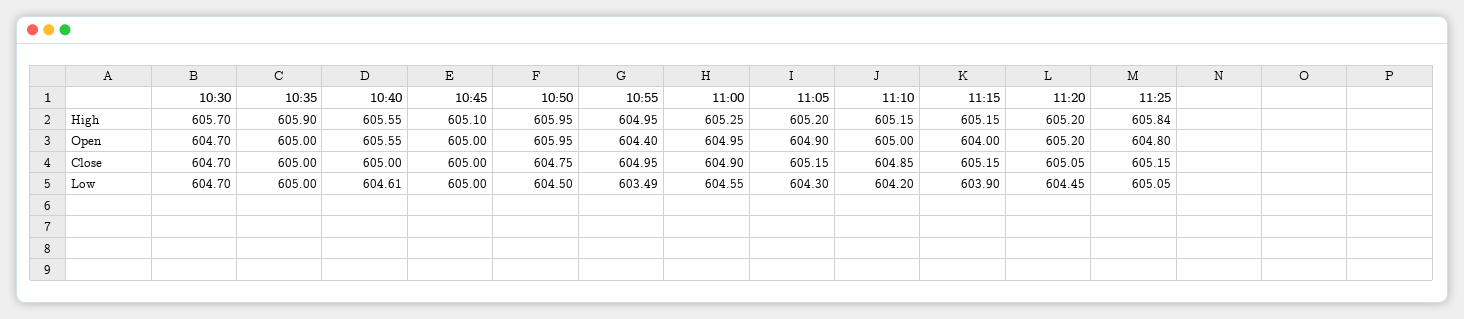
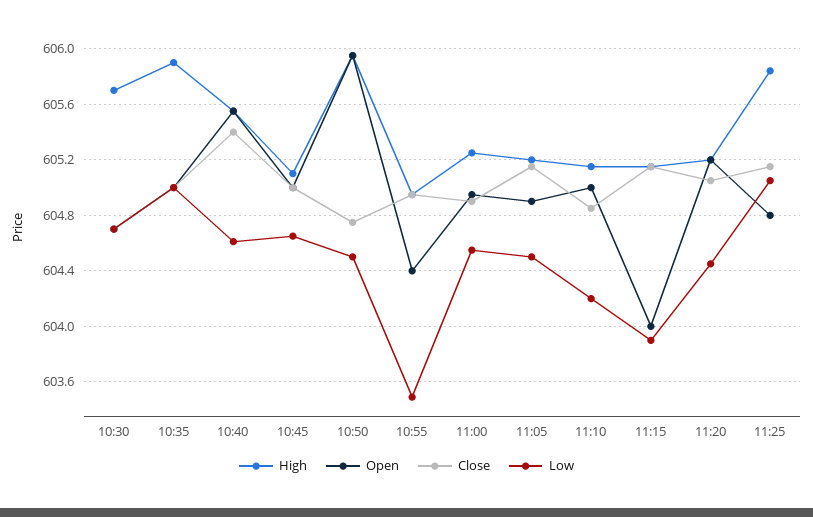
Close, 10:40: 605 -> 605.4
Low, 10:45: 605 -> 604.65
Low, 11:05: 604.3 -> 604.5

